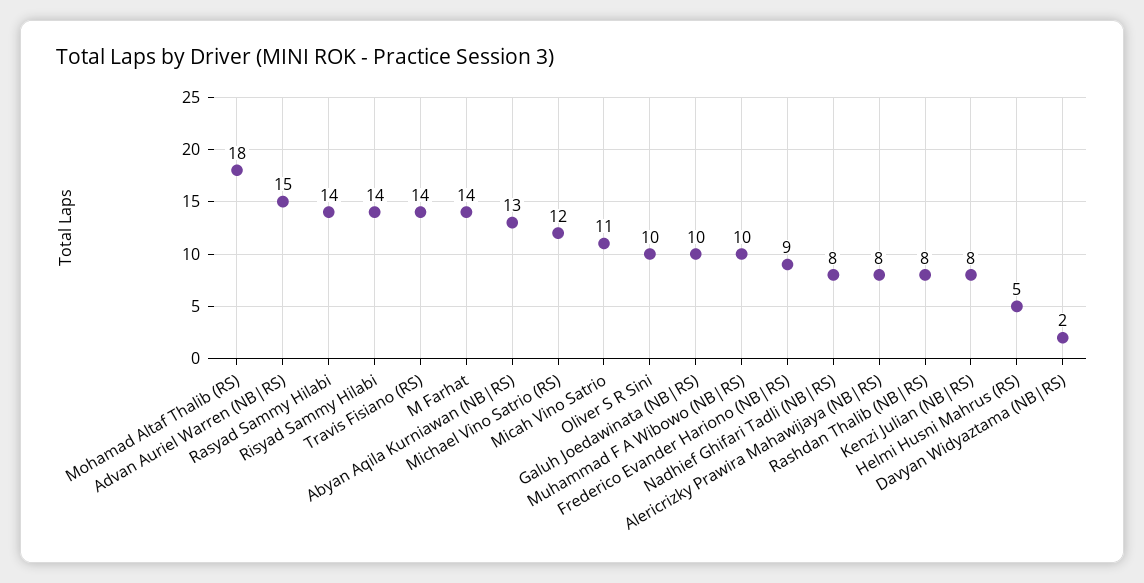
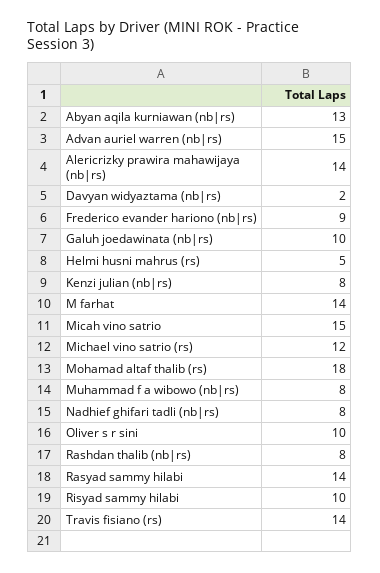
Risyad Sammy Hilabi: 14 -> 10
Micah Vino Satrio: 11 -> 15
Muhammad F A Wibowo (NB|RS): 10 -> 8
Alericrizky Prawira Mahawijaya (NB|RS): 8 -> 14

